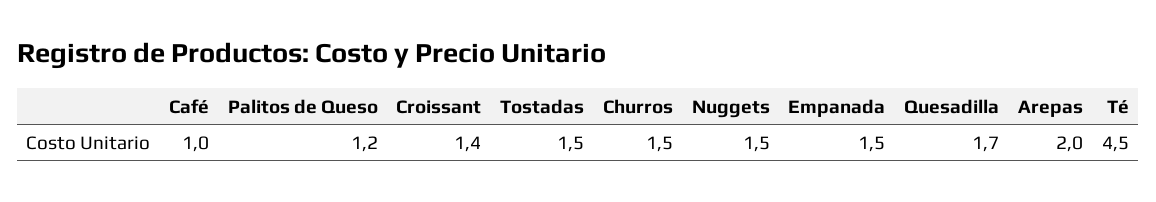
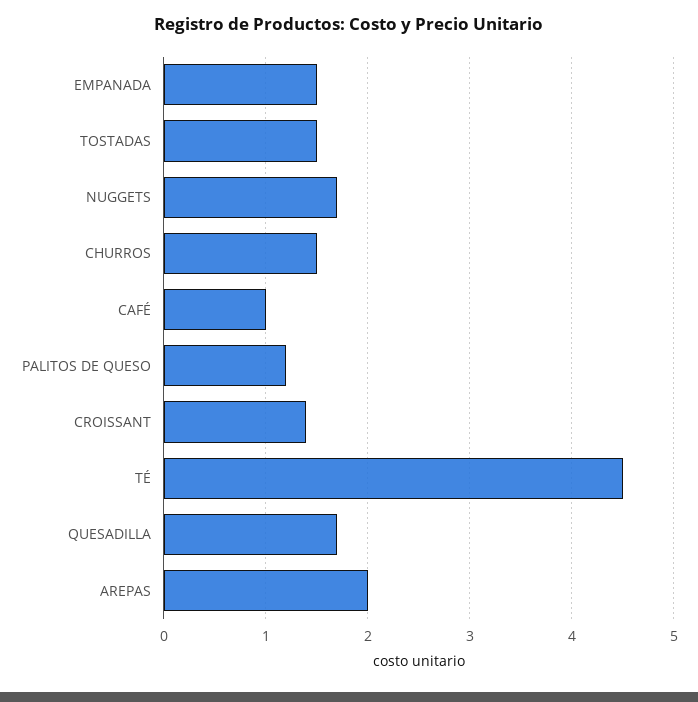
Nuggets: 1.5 -> 1.7

